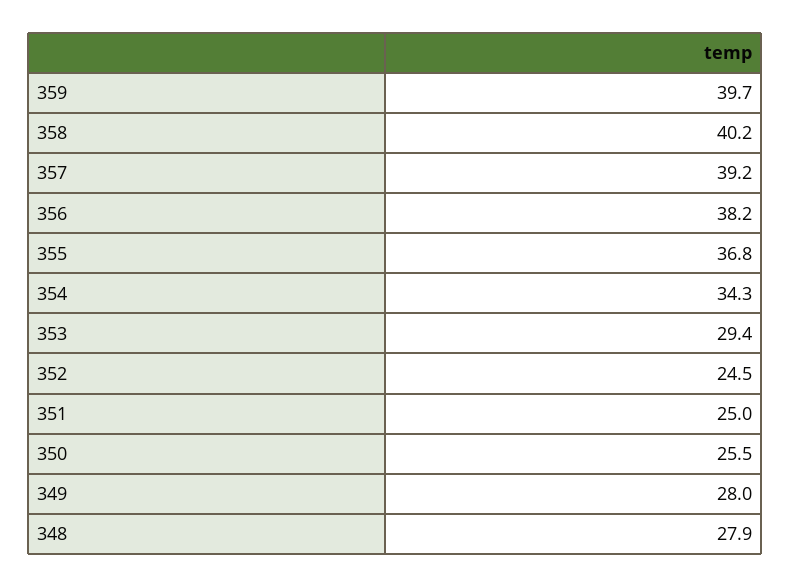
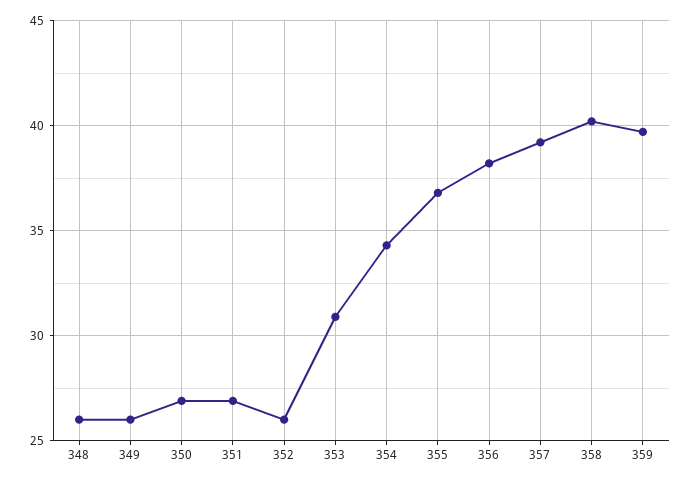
353: 29.4 -> 31
352: 24.5 -> 26
351: 25 -> 27
350: 25.5 -> 27
349: 28 -> 26
348: 27.9 -> 26

